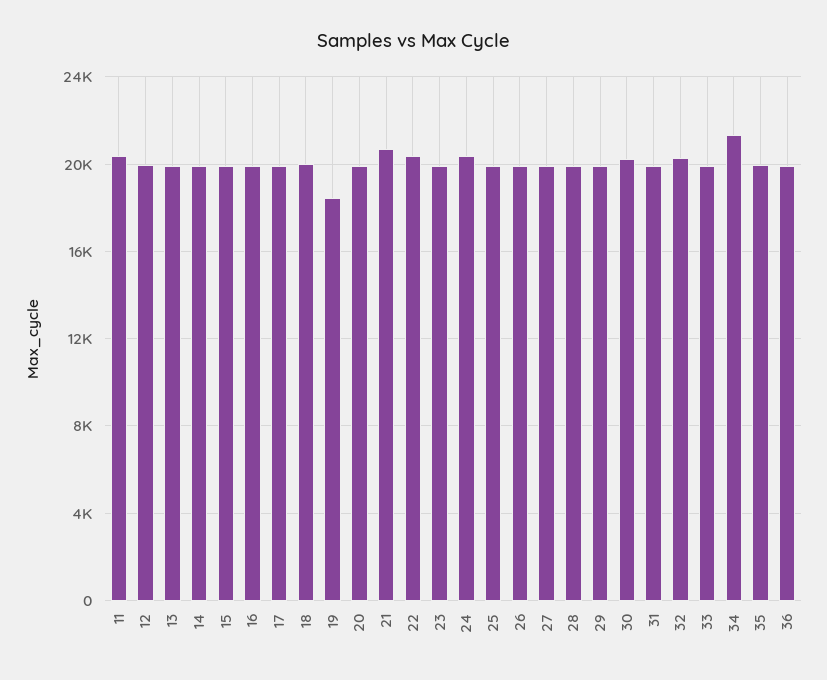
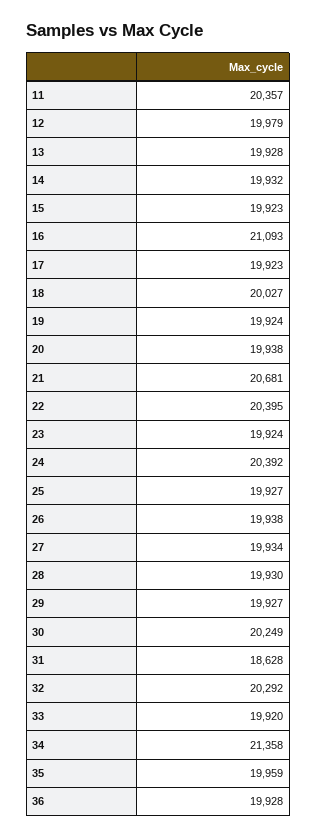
16: 20000 -> 21093
19: 18500 -> 19924
31: 20000 -> 18628

